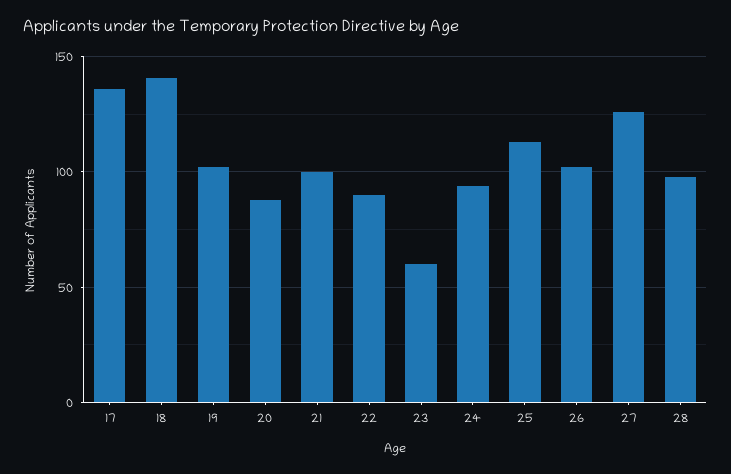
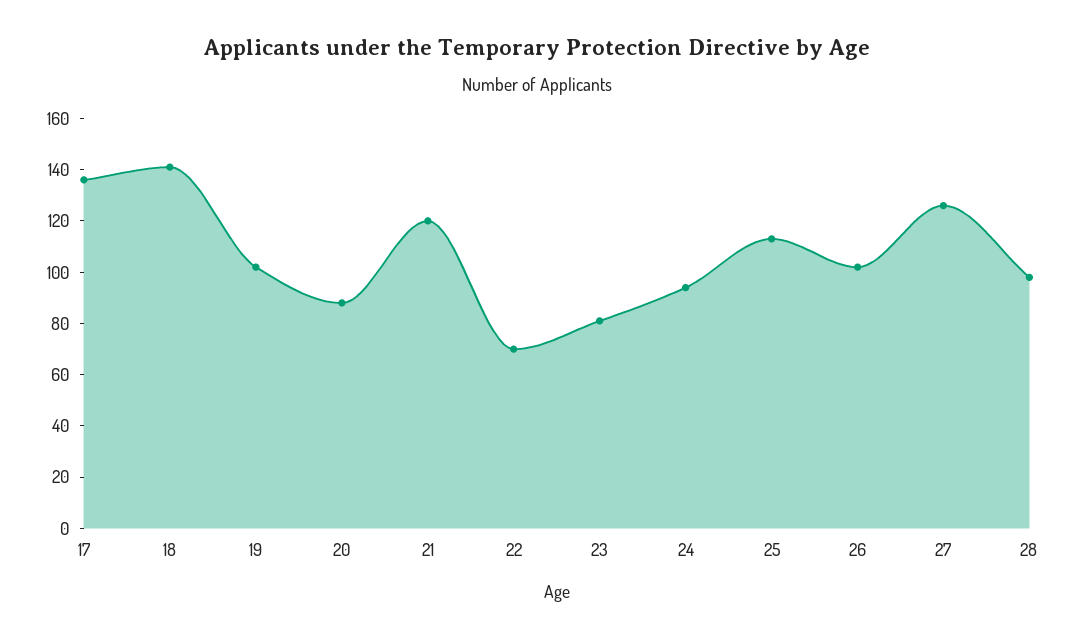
21: 100 -> 120
22: 90 -> 70
23: 60 -> 80

